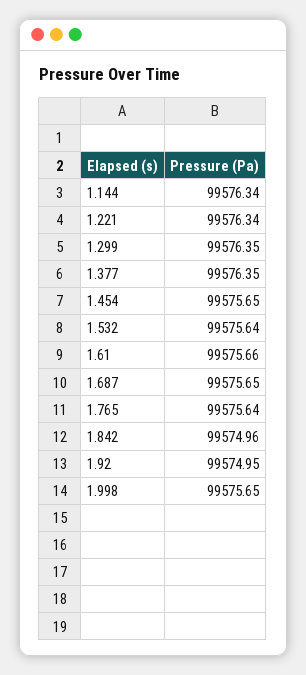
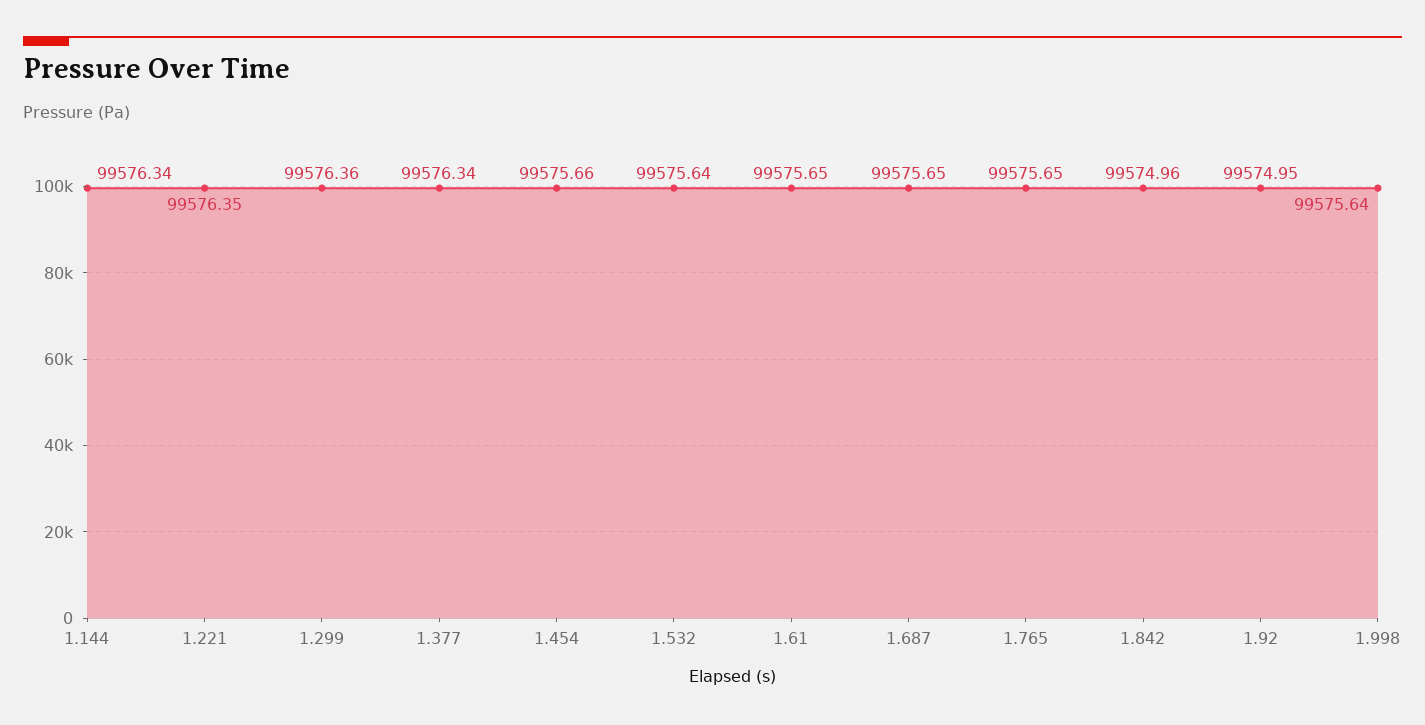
1.221: 99576.34 -> 99576.35
1.299: 99576.35 -> 99576.36
1.377: 99576.35 -> 99576.34
1.454: 99575.65 -> 99575.66
1.61: 99575.66 -> 99575.65
1.765: 99575.64 -> 99575.65
1.998: 99575.65 -> 99575.64

